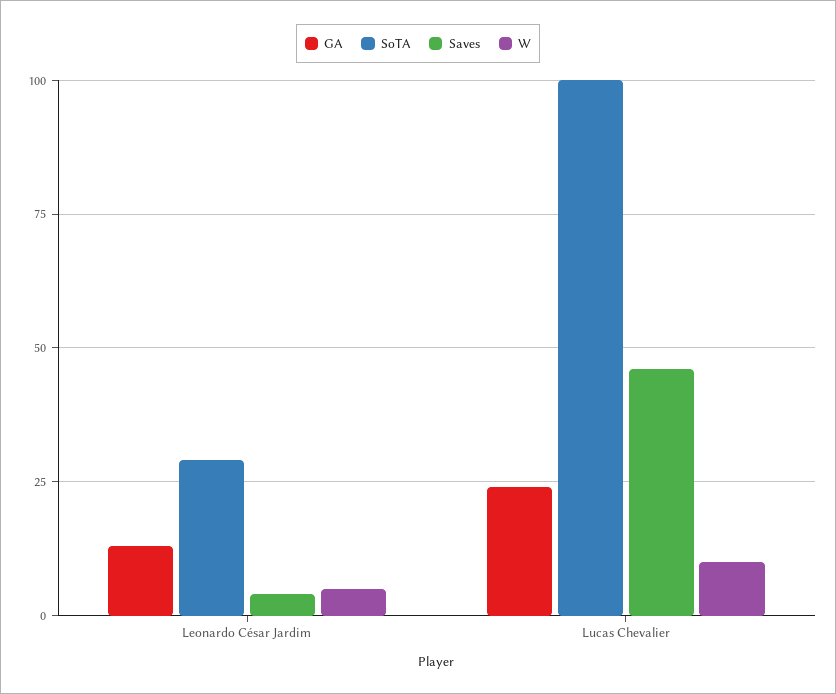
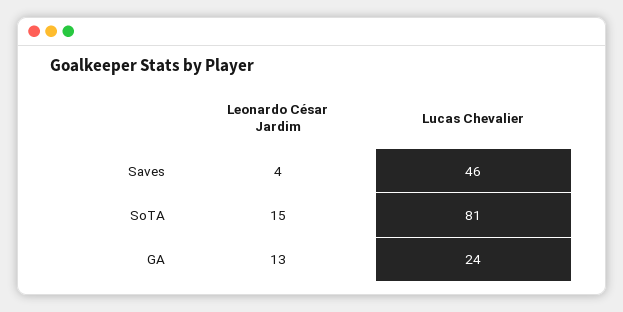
SoTA, Leonardo César Jardim: 30 -> 15
W, Leonardo César Jardim: 5 -> none
SoTA, Lucas Chevalier: 100 -> 81
W, Lucas Chevalier: 10 -> none

